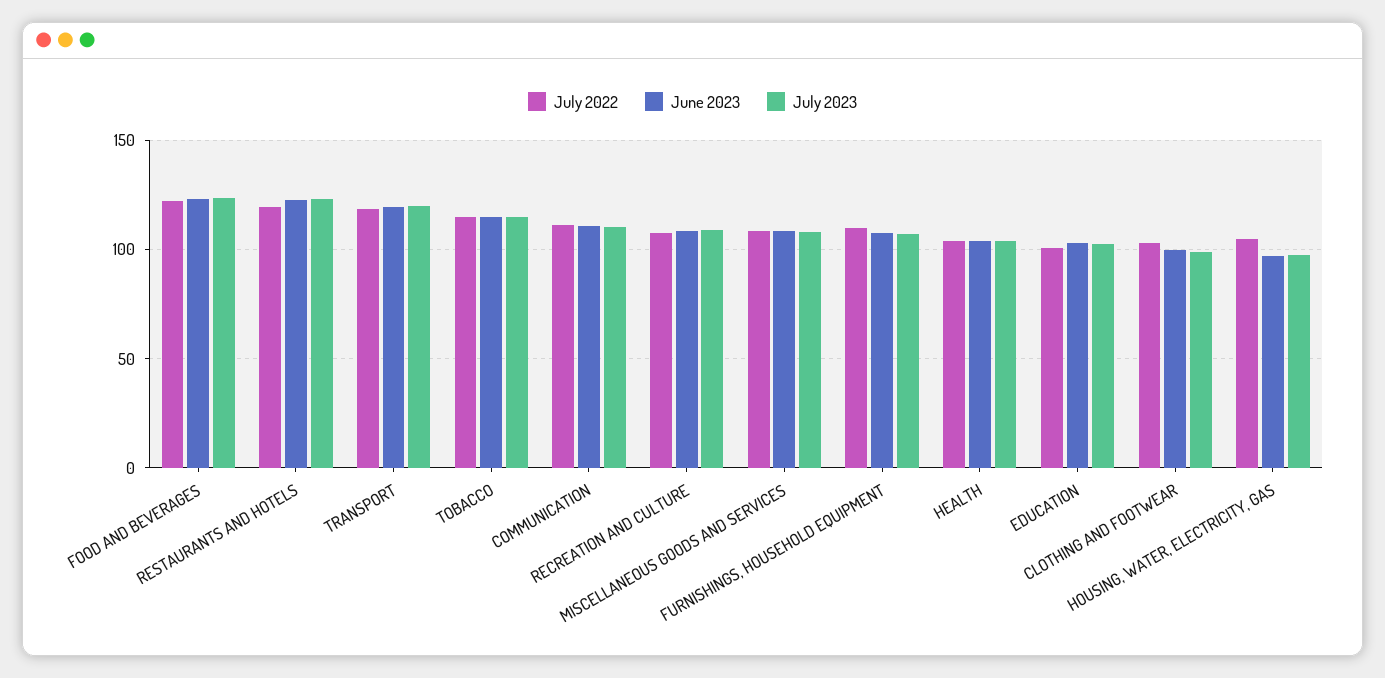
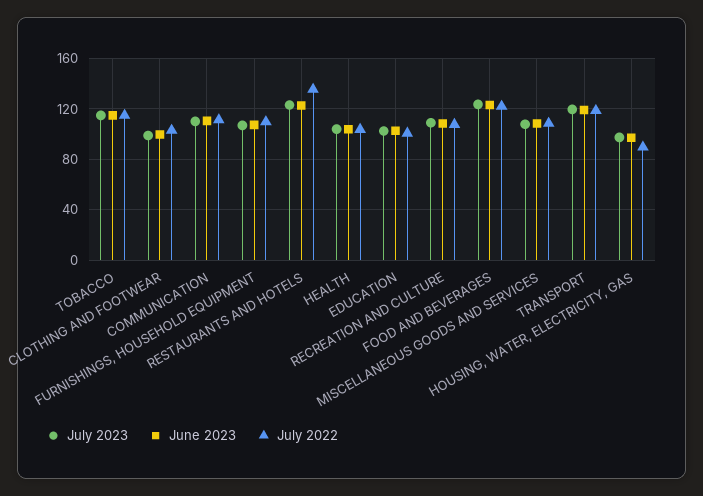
July 2022, RESTAURANTS AND HOTELS: 120 -> 135
July 2022, HOUSING, WATER, ELECTRICITY, GAS: 105 -> 90

